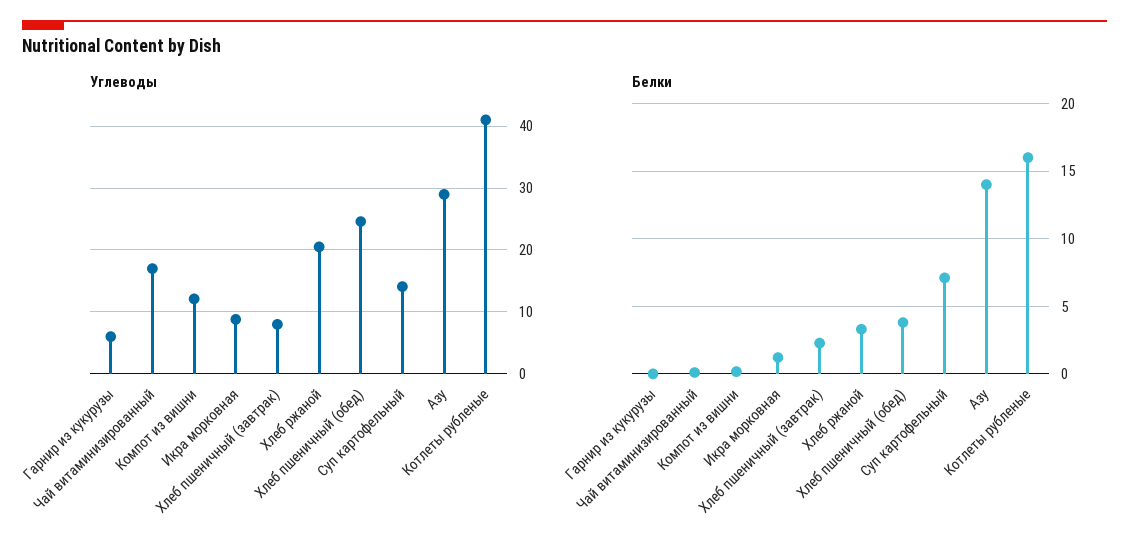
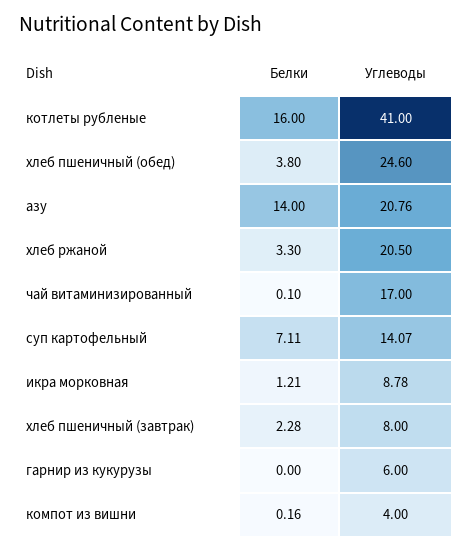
Углеводы, Компот из вишни: 12 -> 4
Углеводы, Азу: 29 -> 20.76

